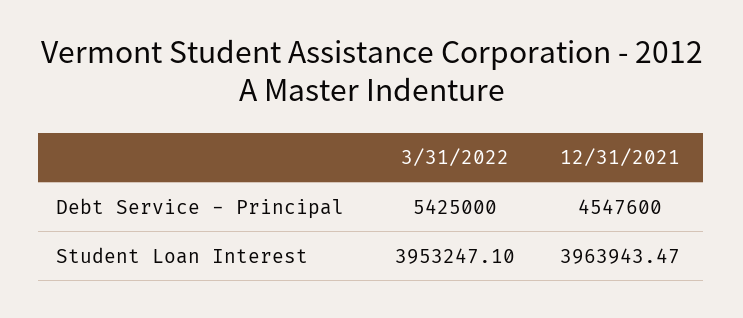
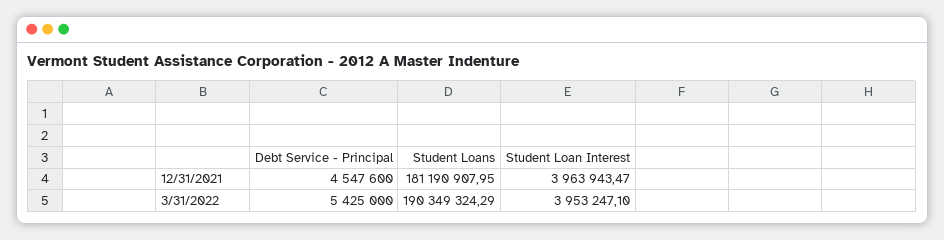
12/31/2021, Student Loans: none -> 181190907.95
3/31/2022, Student Loans: none -> 190349324.29

